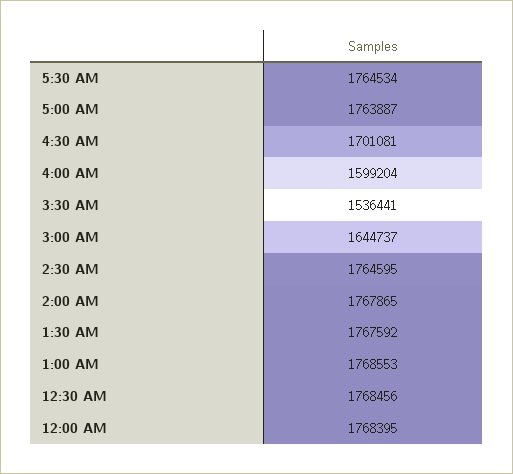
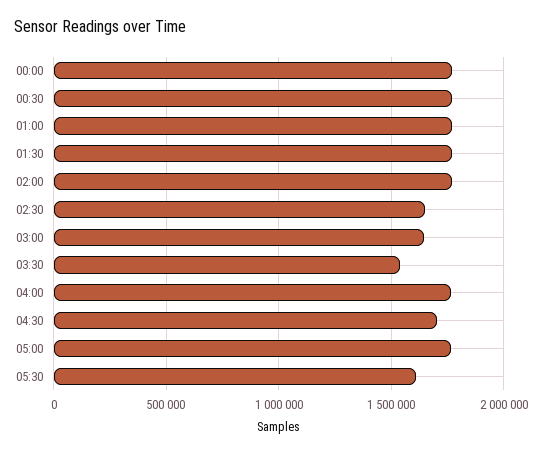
5:30 AM: 1764534 -> 1600000
4:00 AM: 1599204 -> 1750000
2:30 AM: 1764595 -> 1650000

